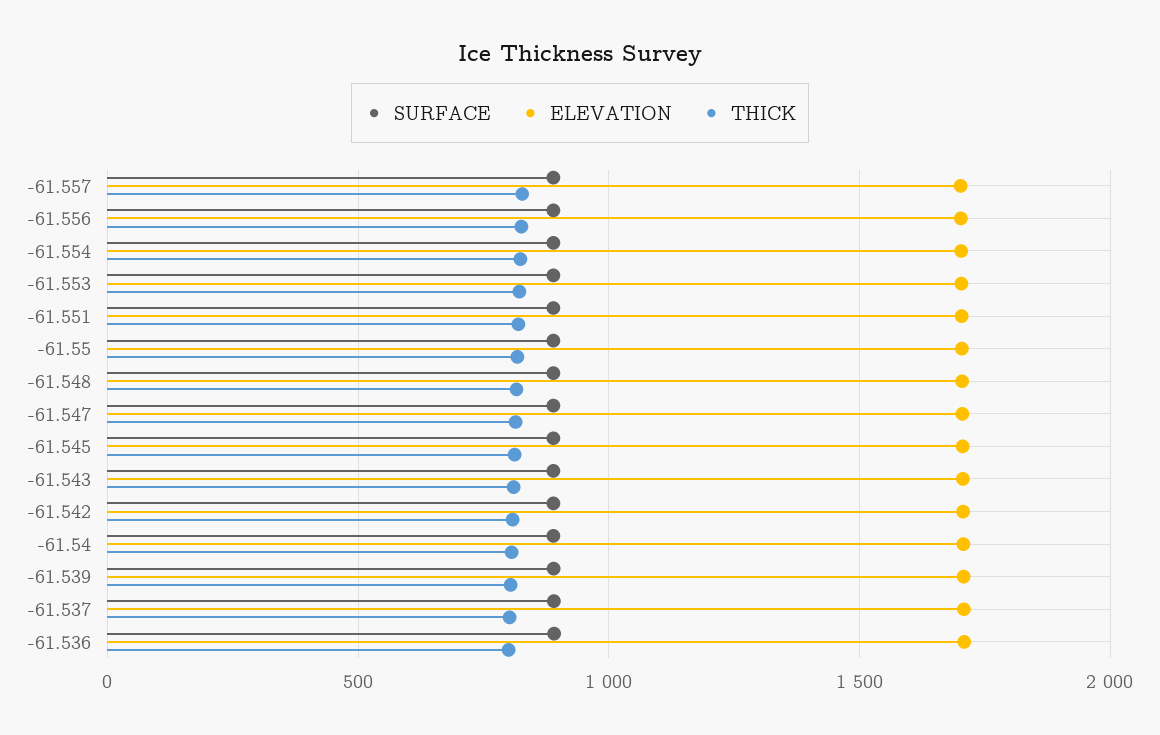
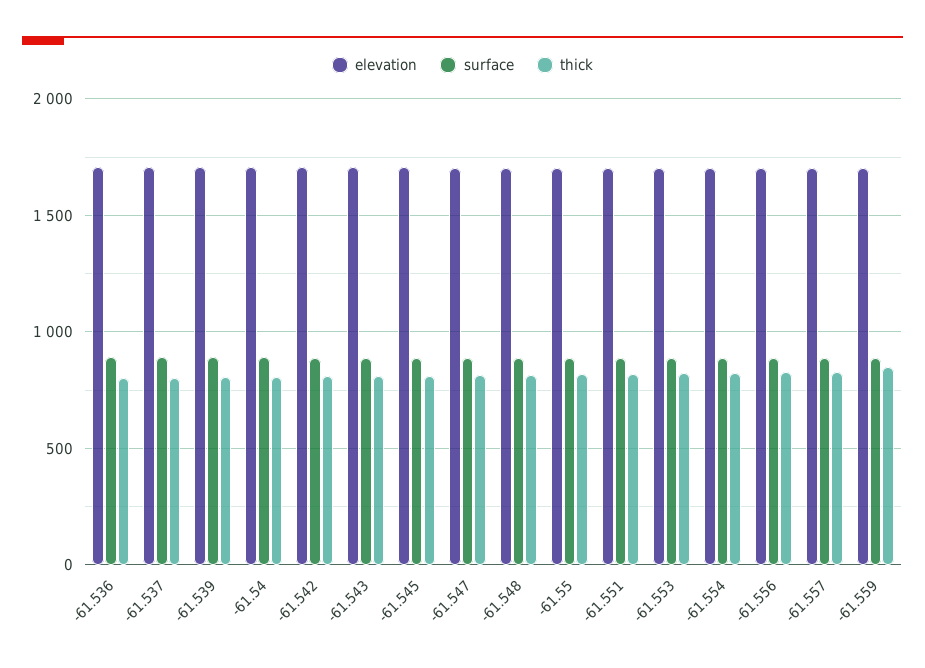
ELEVATION, -61.559: none -> 1700
SURFACE, -61.559: none -> 900
THICK, -61.559: none -> 850

